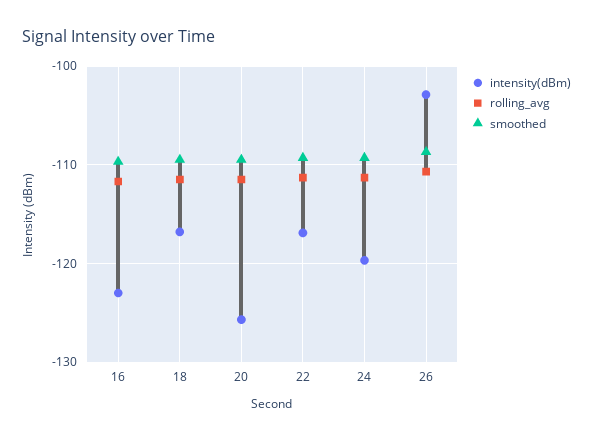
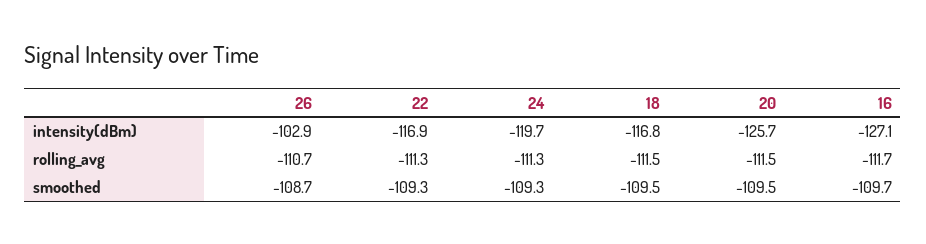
intensity(dBm), 16: -123 -> -127.1

